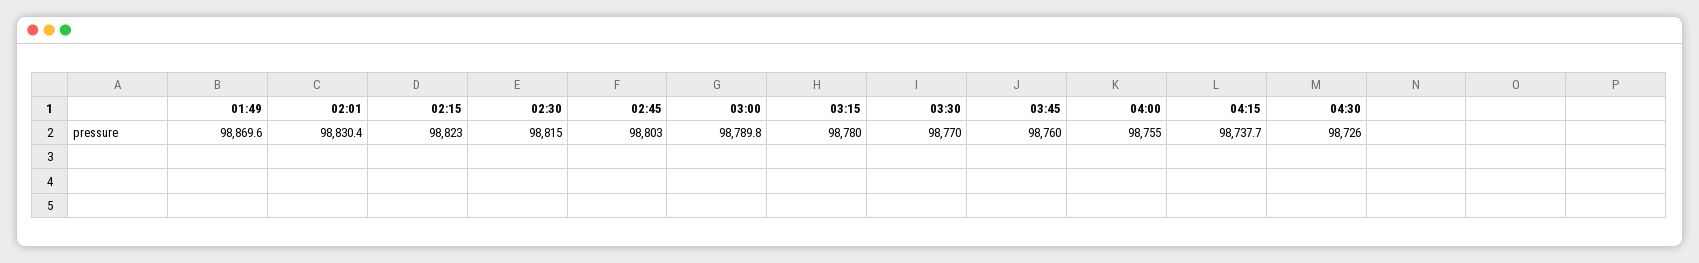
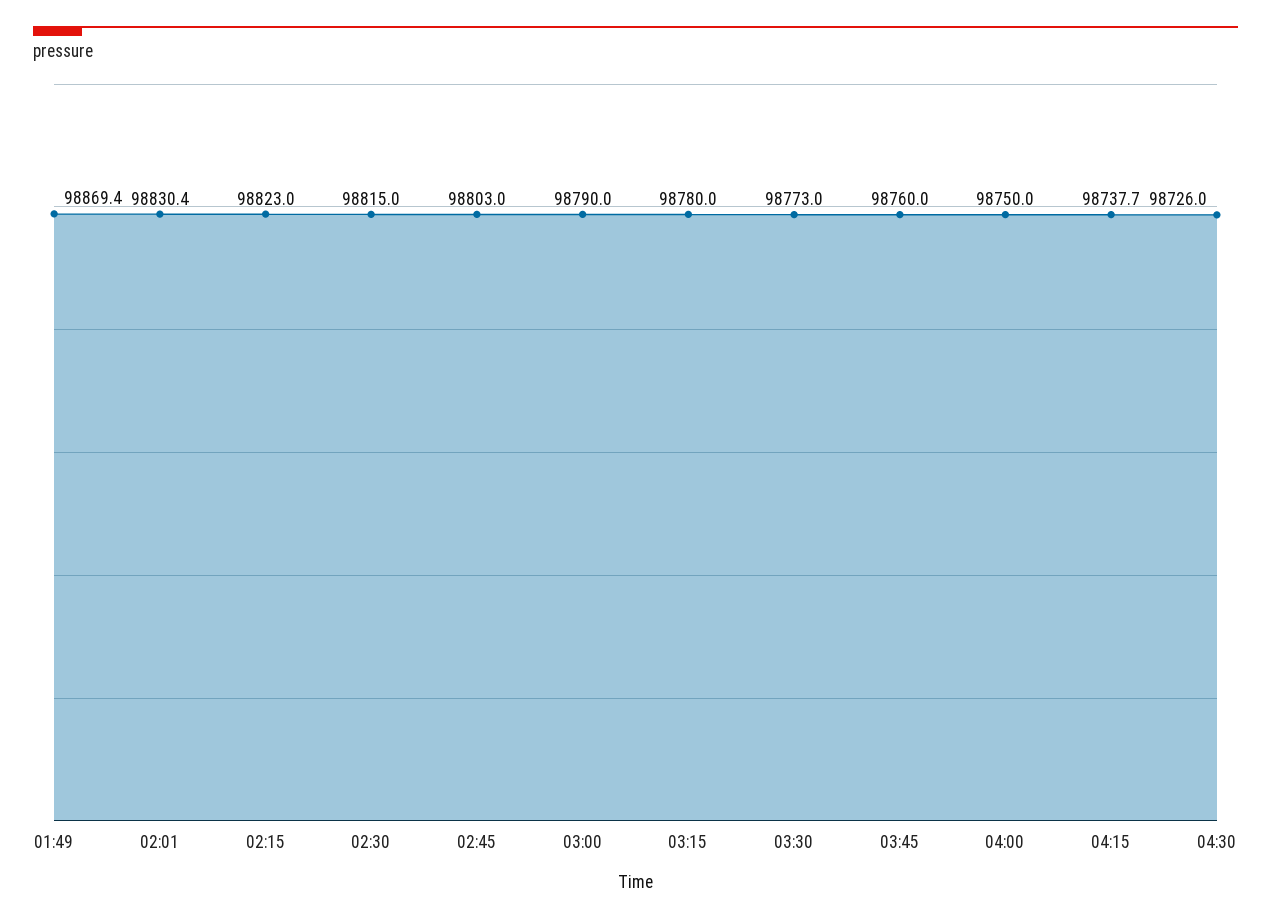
01:49: 98869.6 -> 98869.4
03:00: 98789.8 -> 98790
03:30: 98770 -> 98773
04:00: 98755 -> 98750

